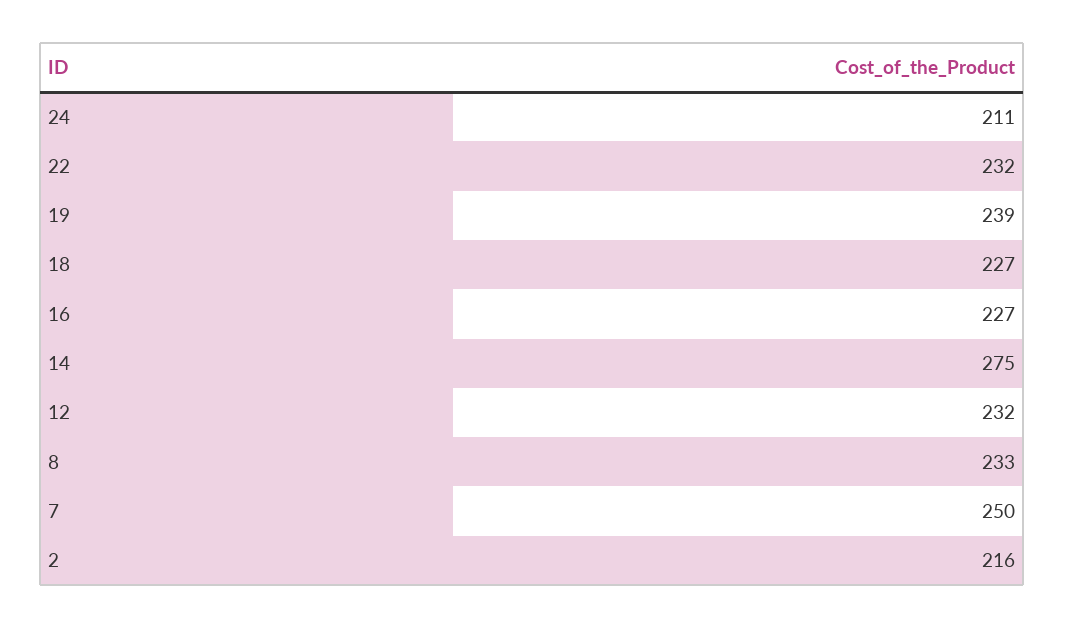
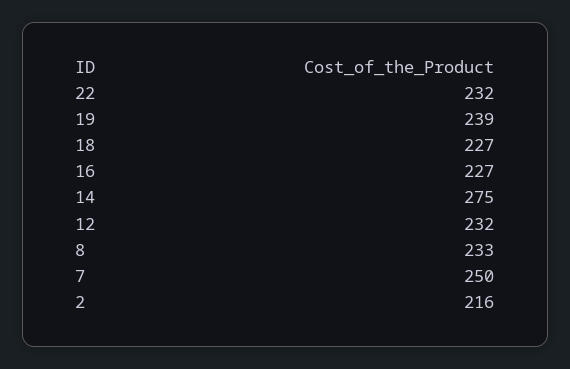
24: 211 -> none

